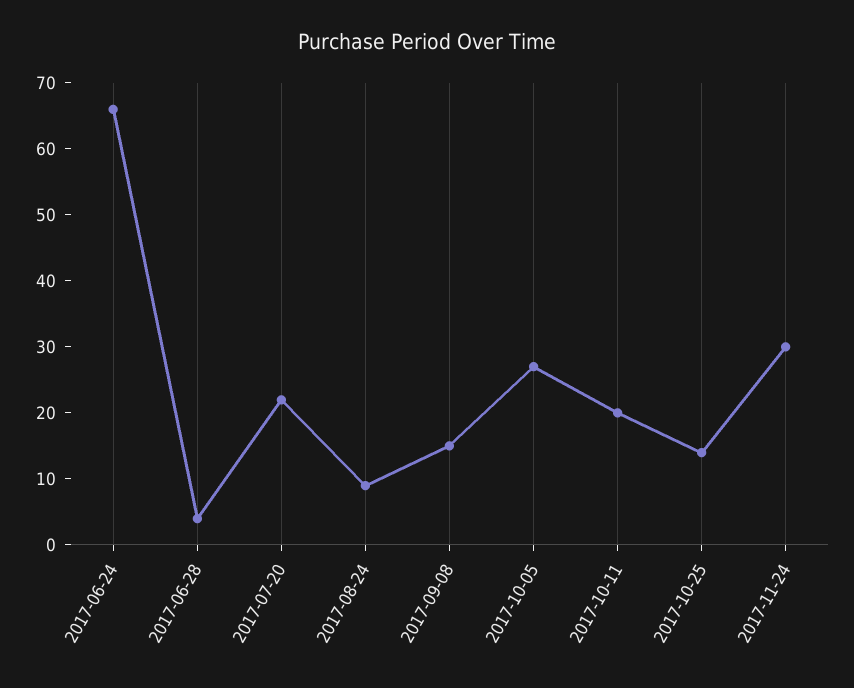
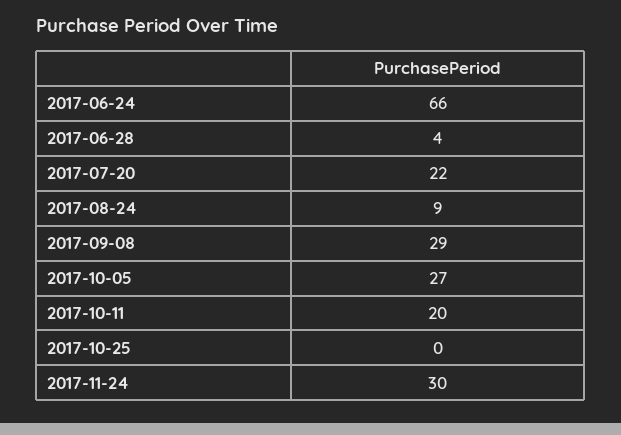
2017-09-08: 15 -> 29
2017-10-25: 15 -> 0

